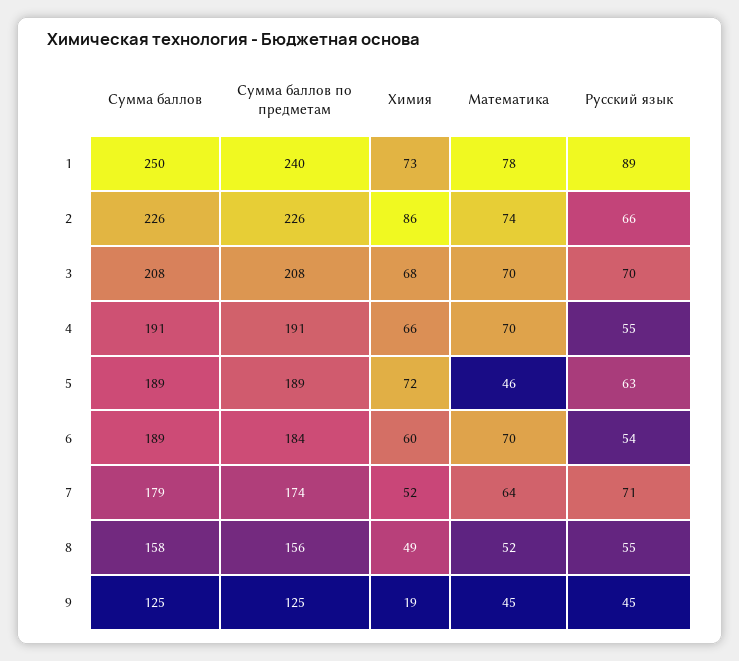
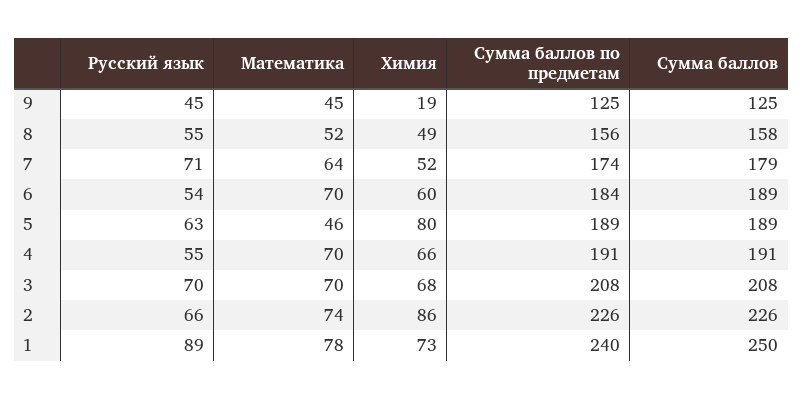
Химия, 5: 72 -> 80

